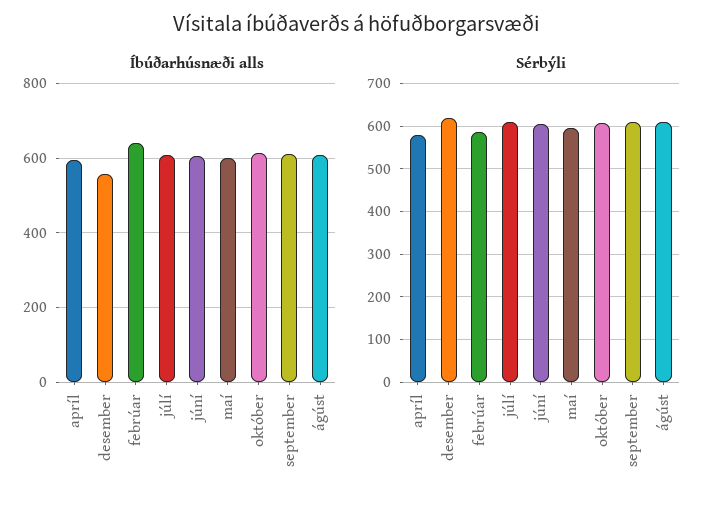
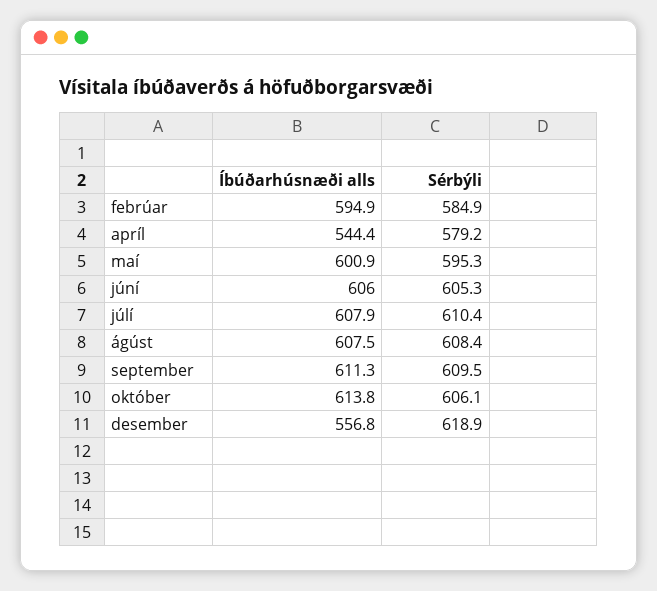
Íbúðarhúsnæði alls, apríl: 600 -> 544.4
Íbúðarhúsnæði alls, febrúar: 640 -> 594.9

